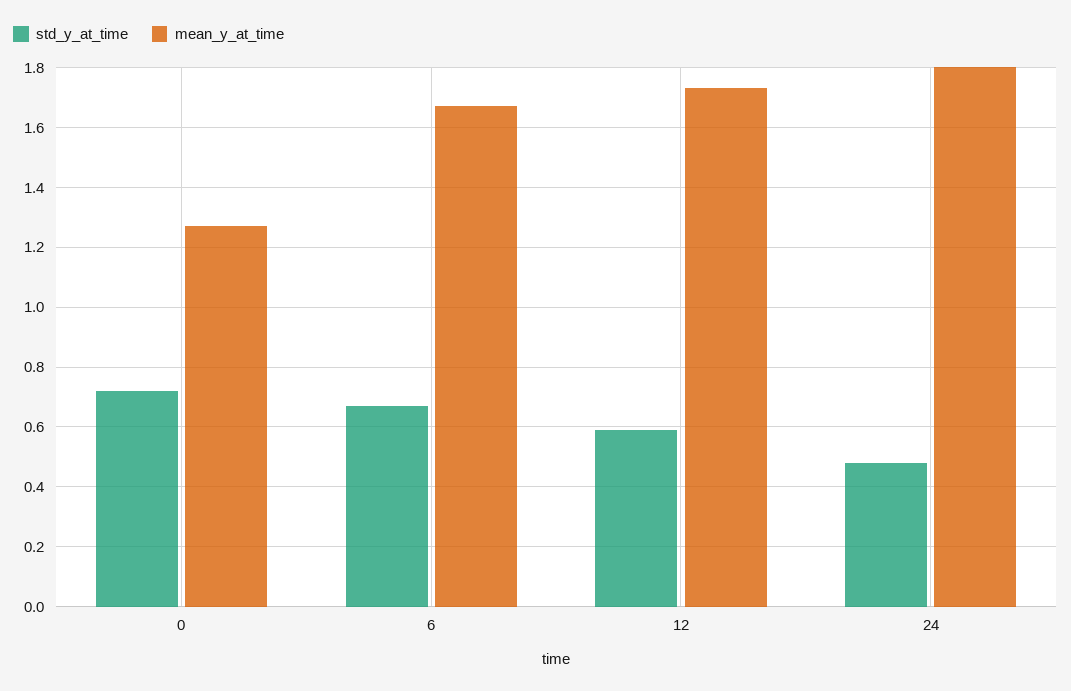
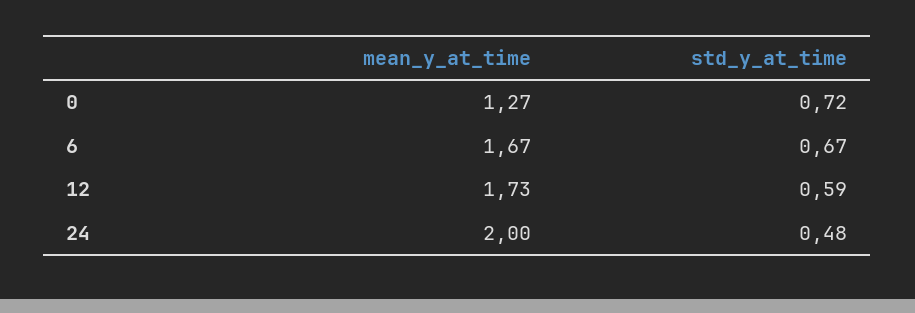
mean_y_at_time, 24: 1.8 -> 2

